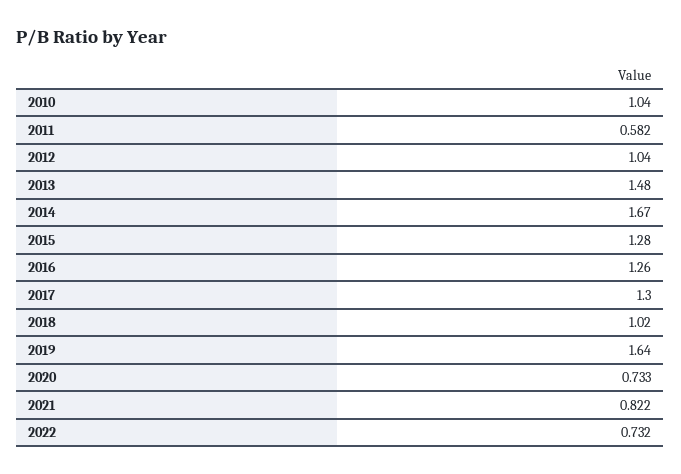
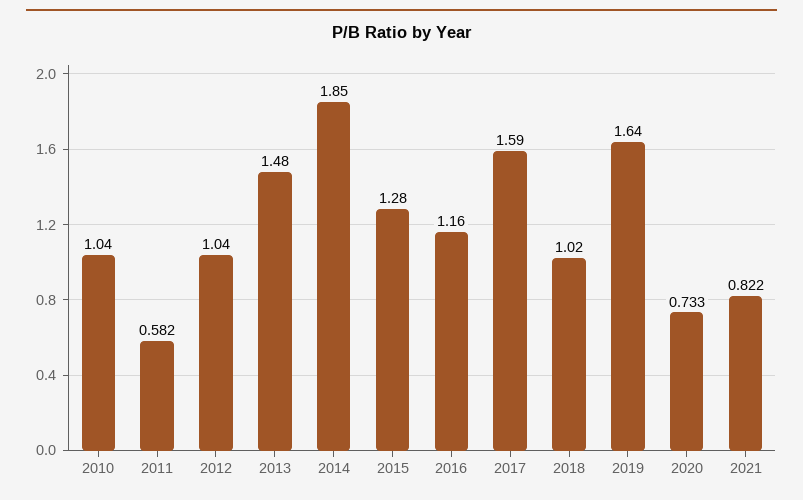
2014: 1.67 -> 1.85
2016: 1.26 -> 1.16
2017: 1.3 -> 1.59
2022: 0.732 -> none

